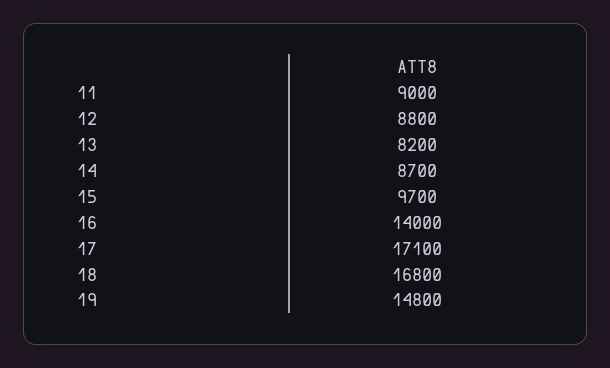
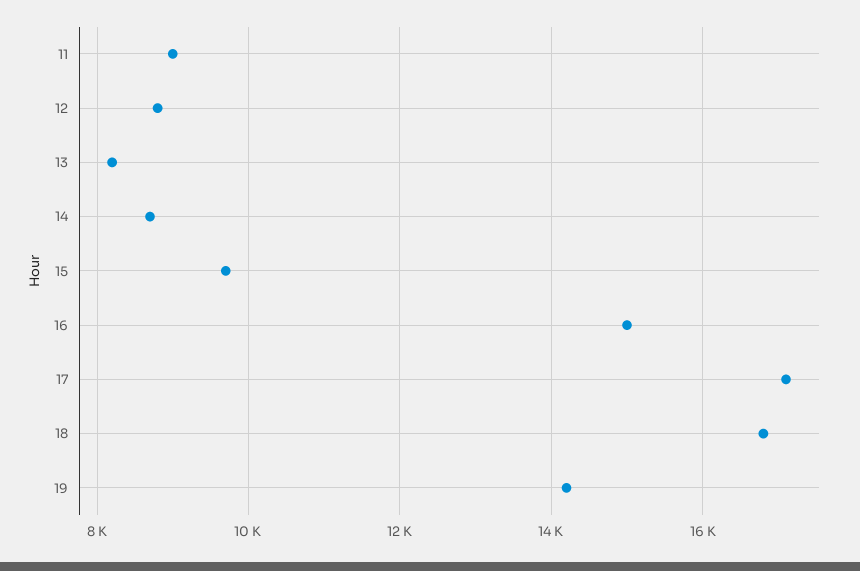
16: 14000 -> 15000
19: 14800 -> 14200

